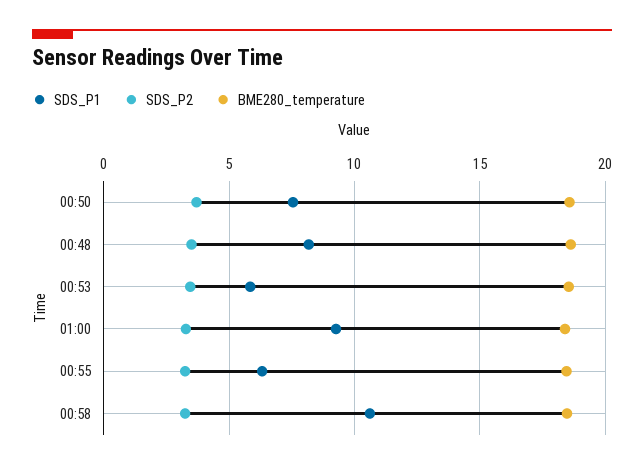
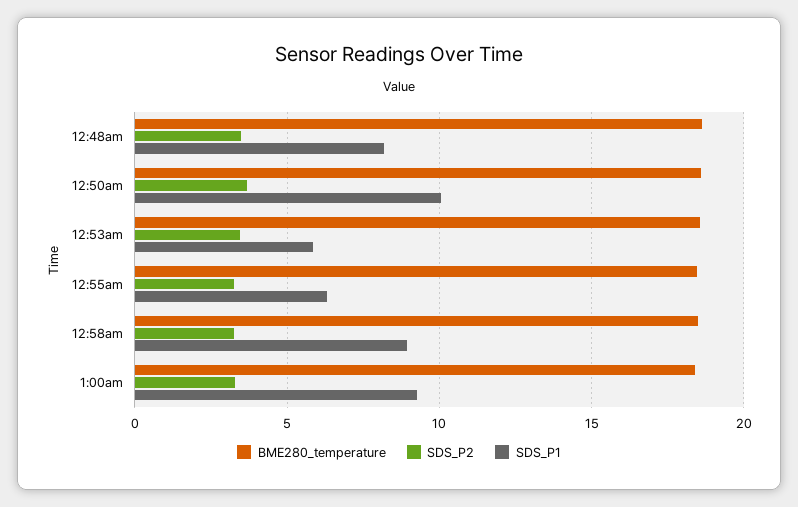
SDS_P1, 00:50: 7.5 -> 10
SDS_P1, 00:58: 10.5 -> 9

